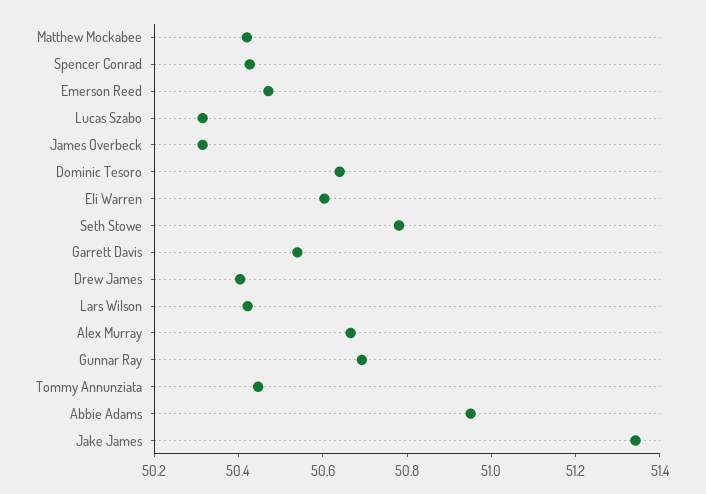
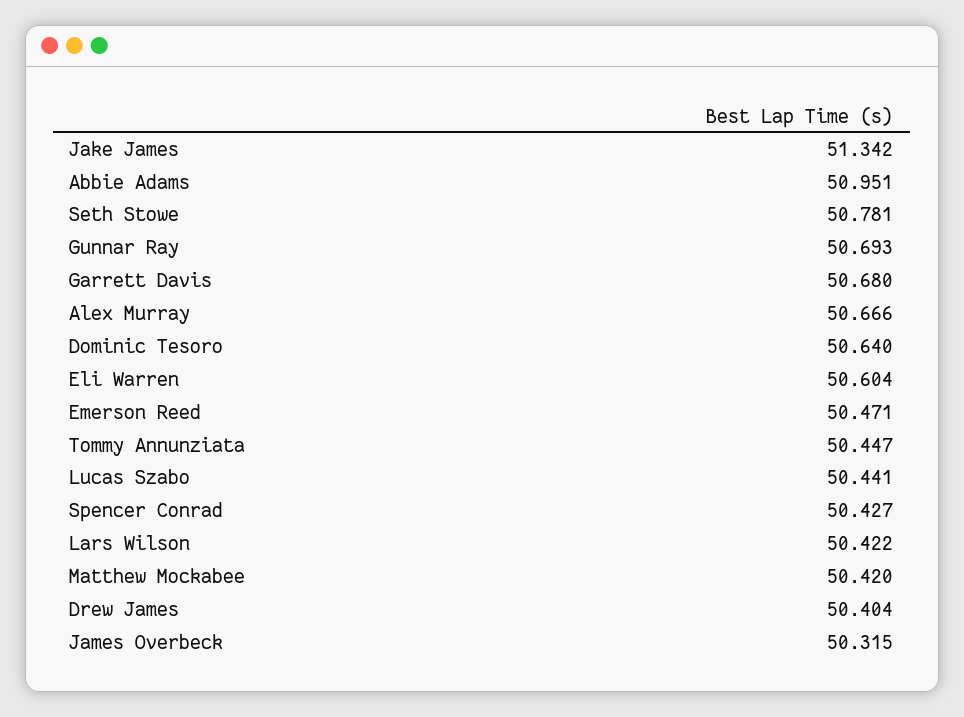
Lucas Szabo: 50.3 -> 50.441
Garrett Davis: 50.55 -> 50.68

